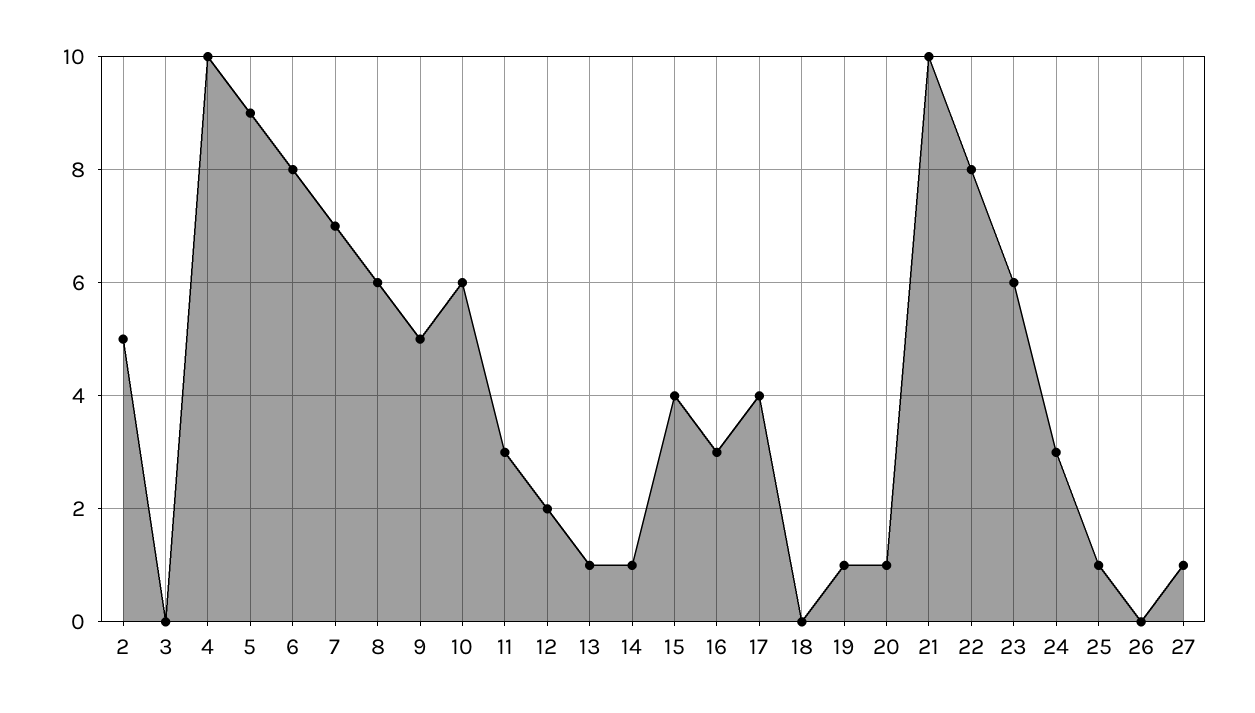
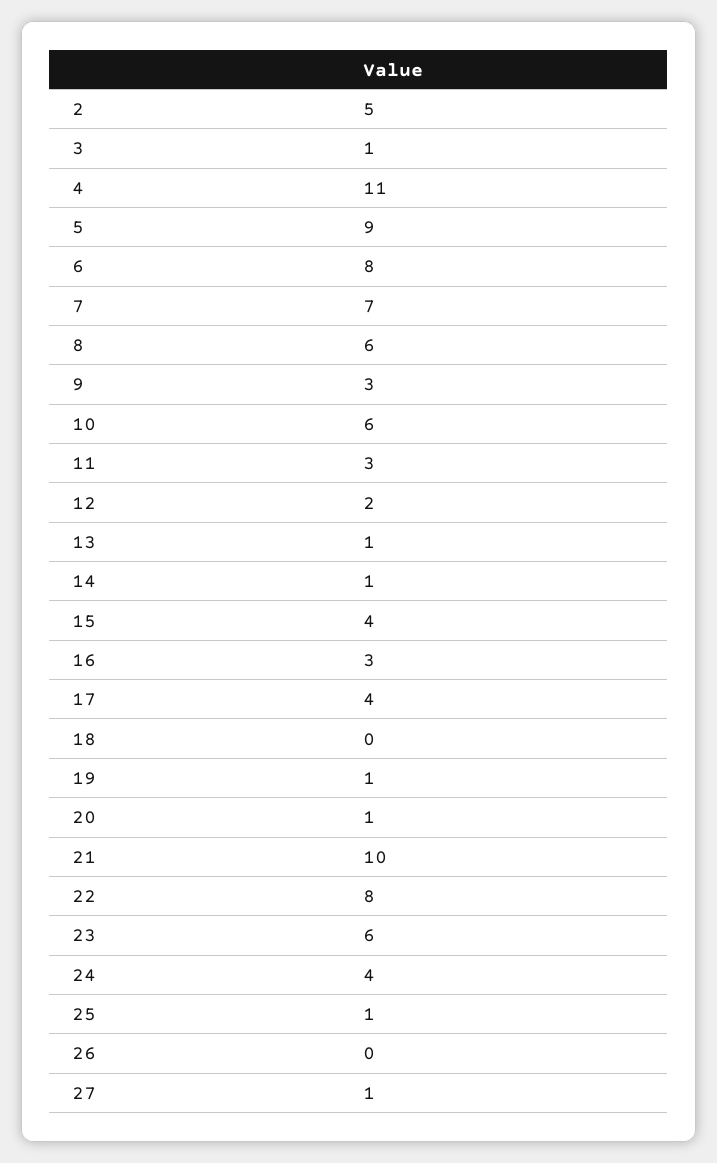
3: 0 -> 1
4: 10 -> 11
9: 5 -> 3
24: 3 -> 4

